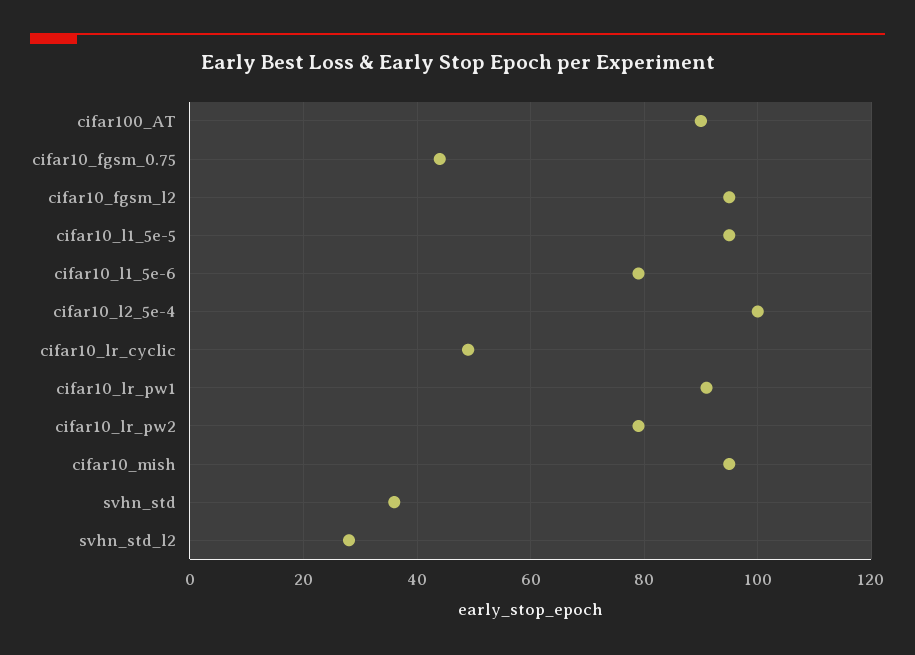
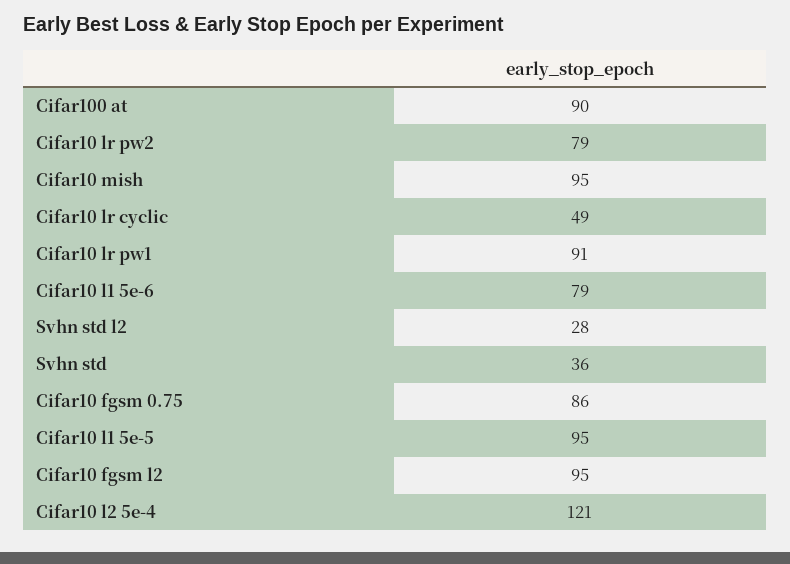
cifar10_fgsm_0.75: 45 -> 86
cifar10_l2_5e-4: 100 -> 121

